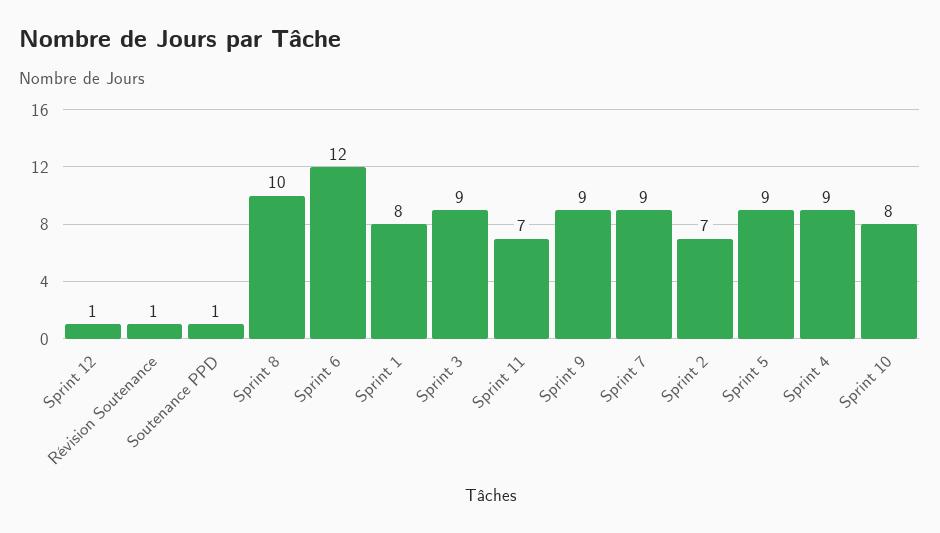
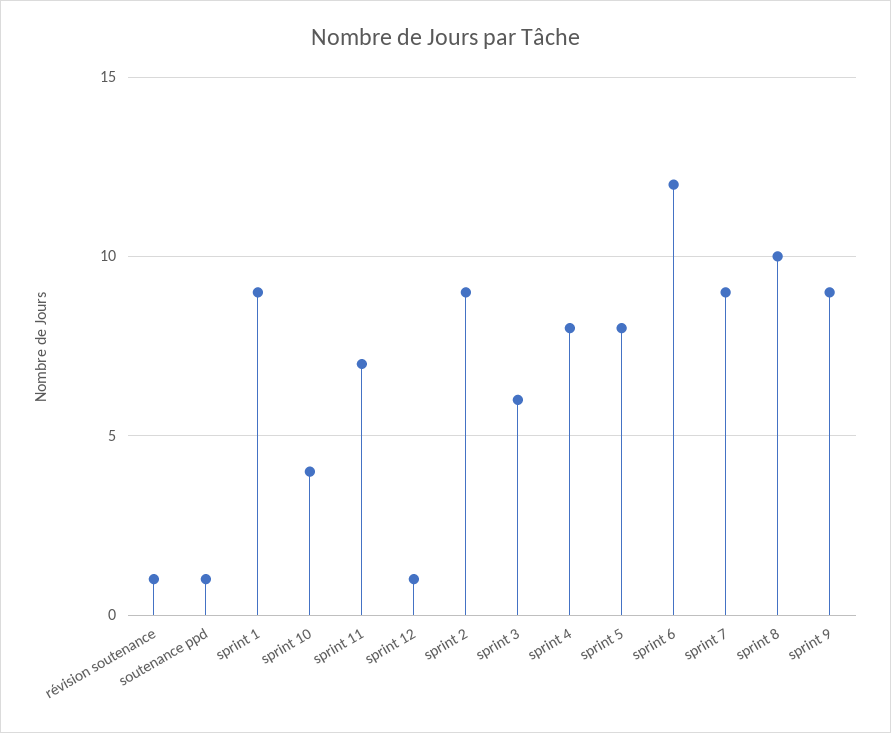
Sprint 1: 8 -> 9
Sprint 3: 9 -> 6
Sprint 2: 7 -> 9
Sprint 5: 9 -> 8
Sprint 4: 9 -> 8
Sprint 10: 8 -> 4

